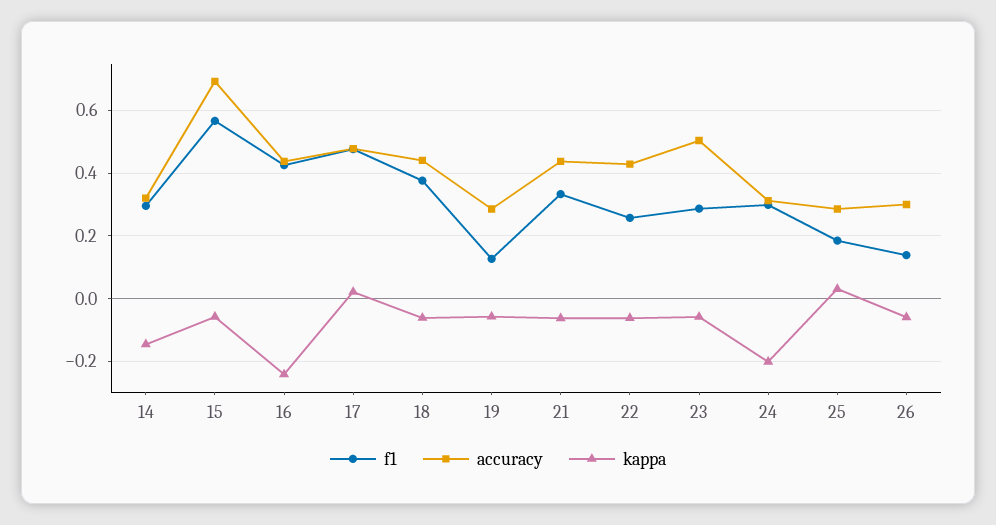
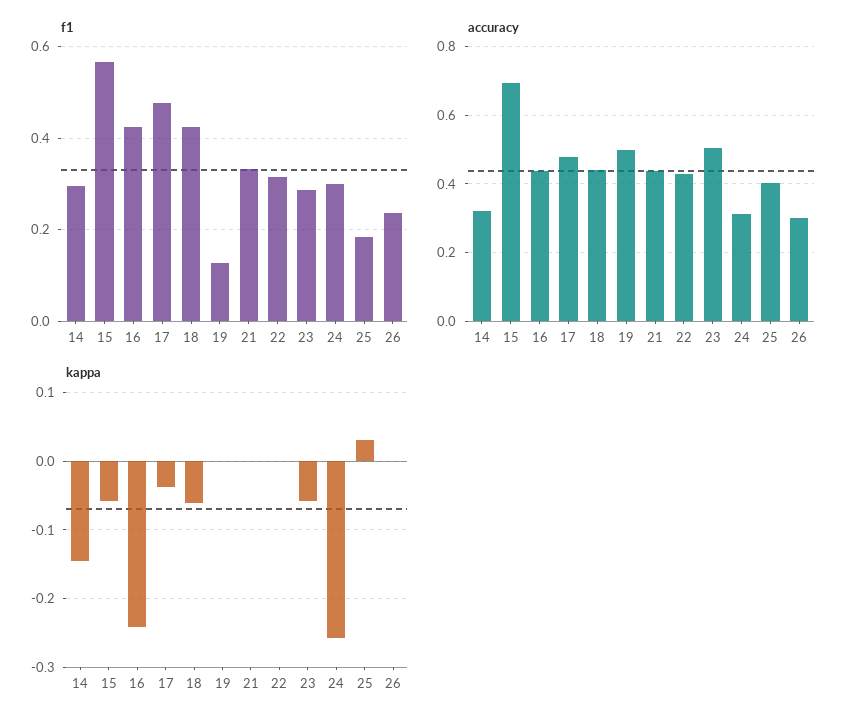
kappa, 17: 0.02 -> -0.04
f1, 18: 0.38 -> 0.42
accuracy, 19: 0.28 -> 0.5
kappa, 19: -0.06 -> 0
kappa, 21: -0.06 -> 0
f1, 22: 0.26 -> 0.32
kappa, 22: -0.06 -> 0
kappa, 24: -0.2 -> -0.26
accuracy, 25: 0.28 -> 0.4
f1, 26: 0.14 -> 0.24
kappa, 26: -0.06 -> 0

